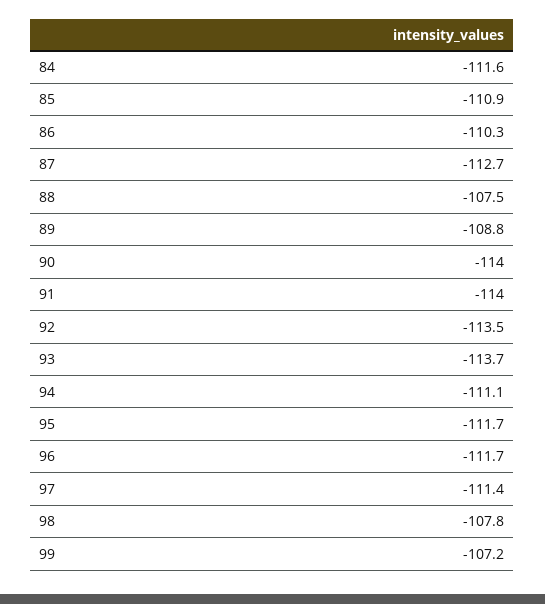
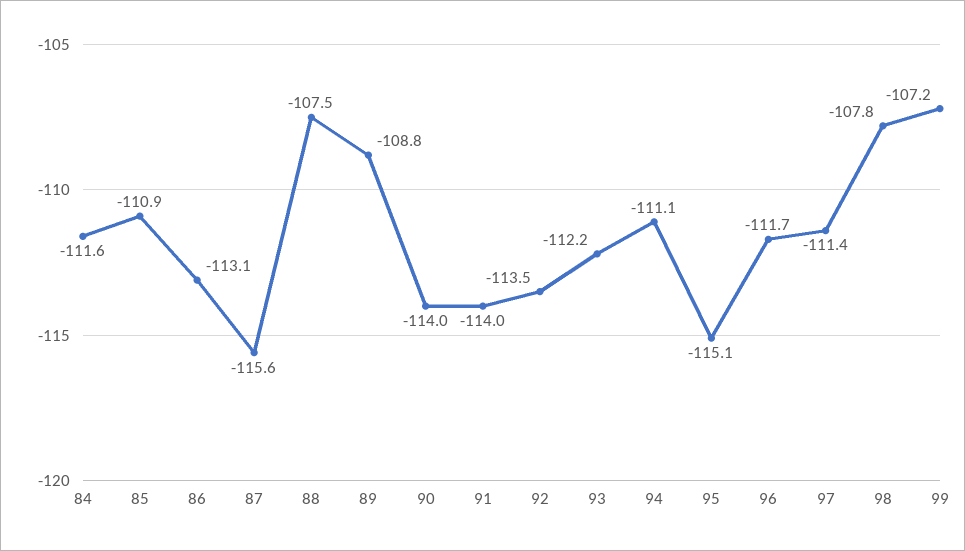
86: -110.3 -> -113.1
87: -112.7 -> -115.6
93: -113.7 -> -112.2
95: -111.7 -> -115.1

